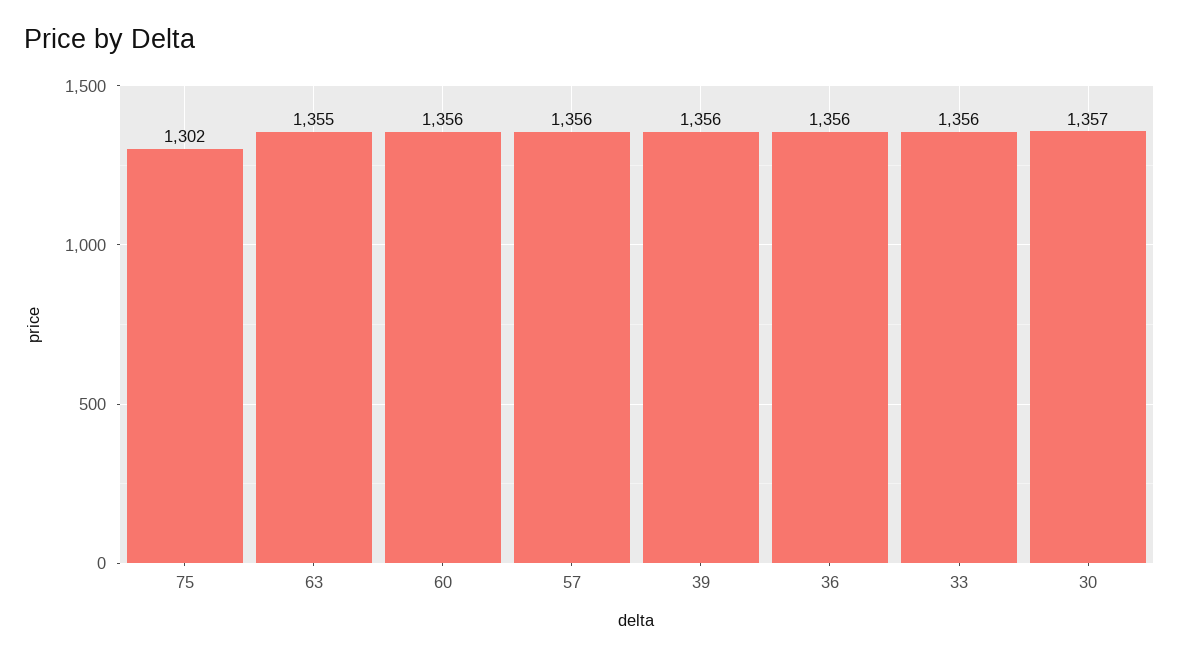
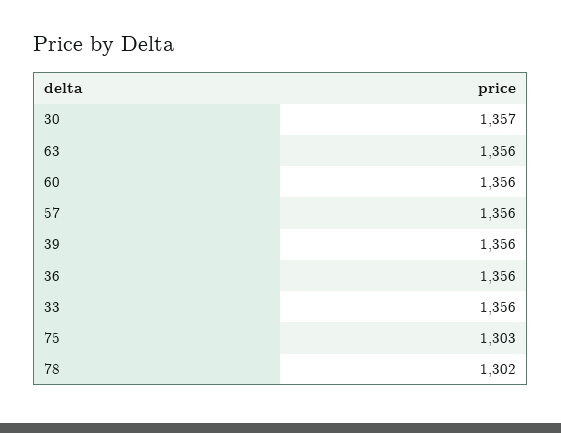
75: 1302 -> 1303
63: 1355 -> 1356
78: none -> 1302

